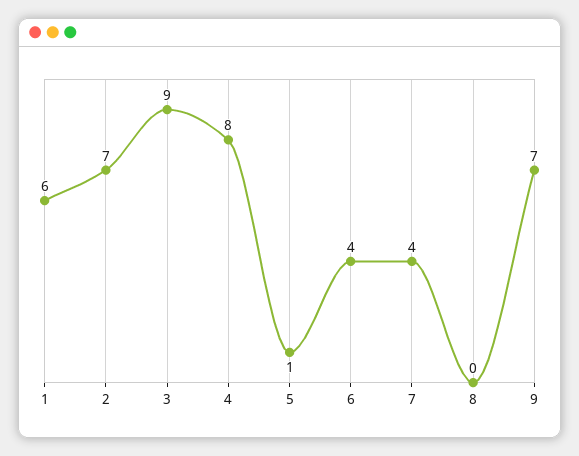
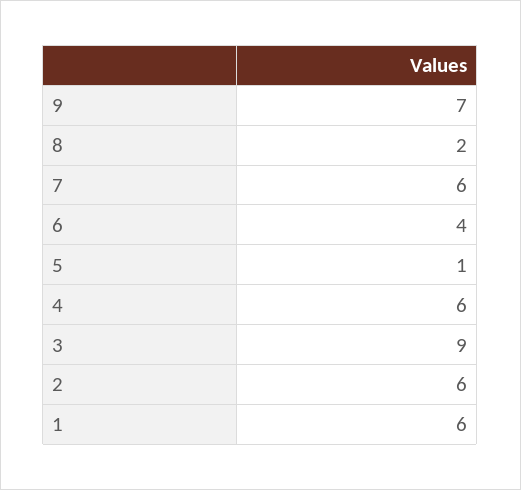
2: 7 -> 6
4: 8 -> 6
7: 4 -> 6
8: 0 -> 2

